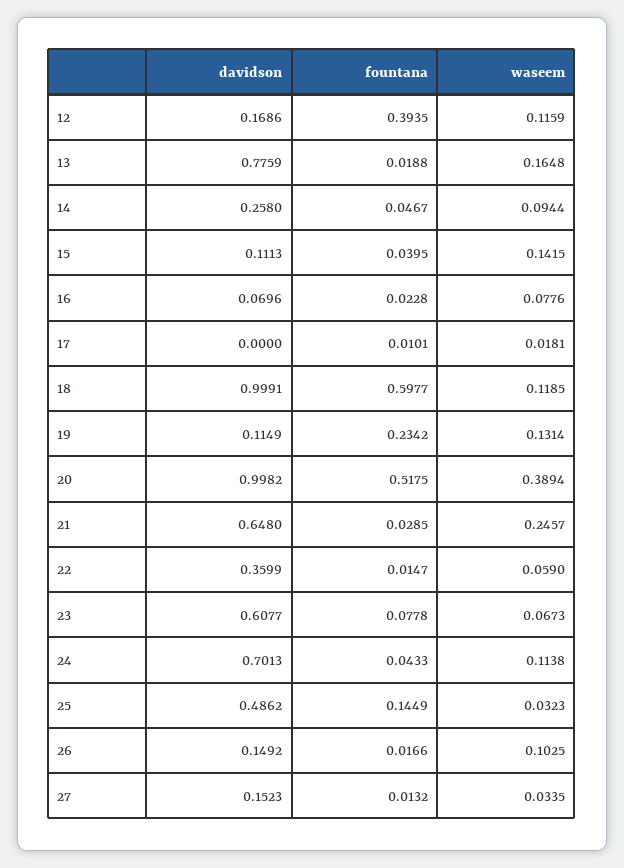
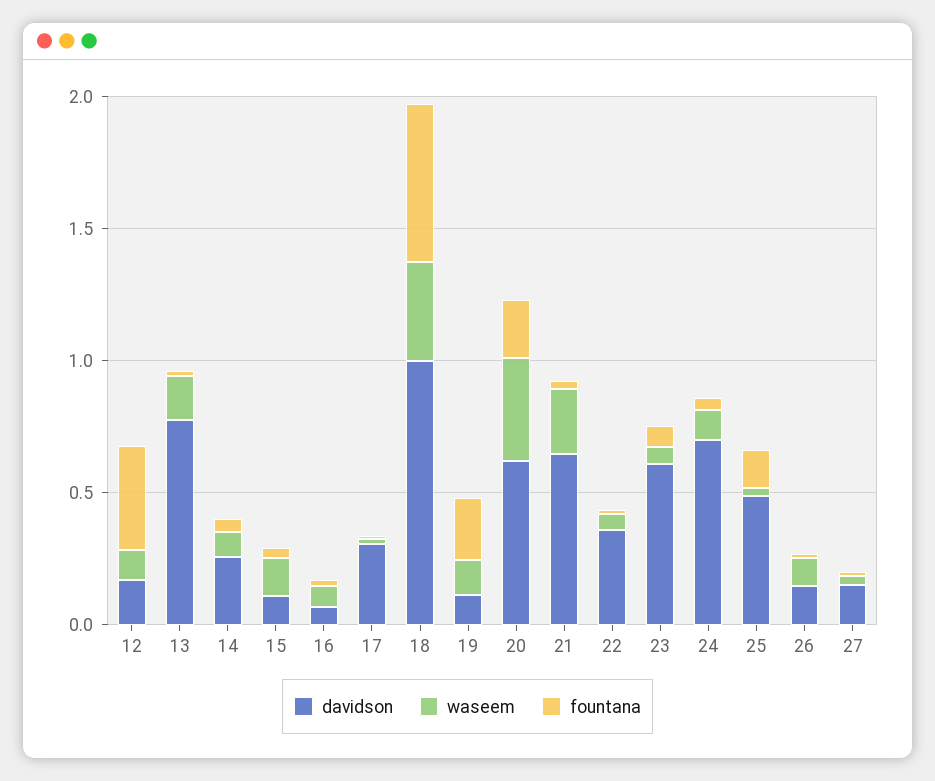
davidson, 17: 0 -> 0.3
waseem, 18: 0.1185 -> 0.4
davidson, 20: 0.9982 -> 0.6
fountana, 20: 0.5175 -> 0.2

